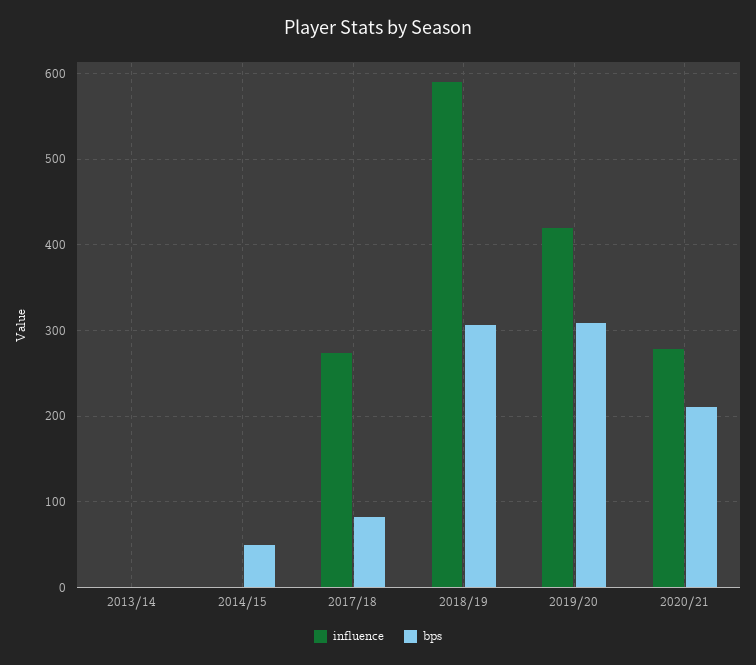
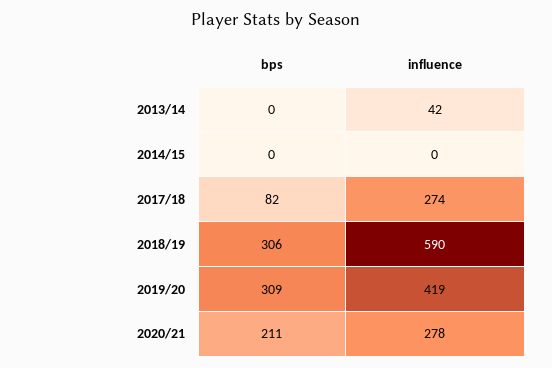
influence, 2013/14: 0 -> 42
bps, 2014/15: 50 -> 0

